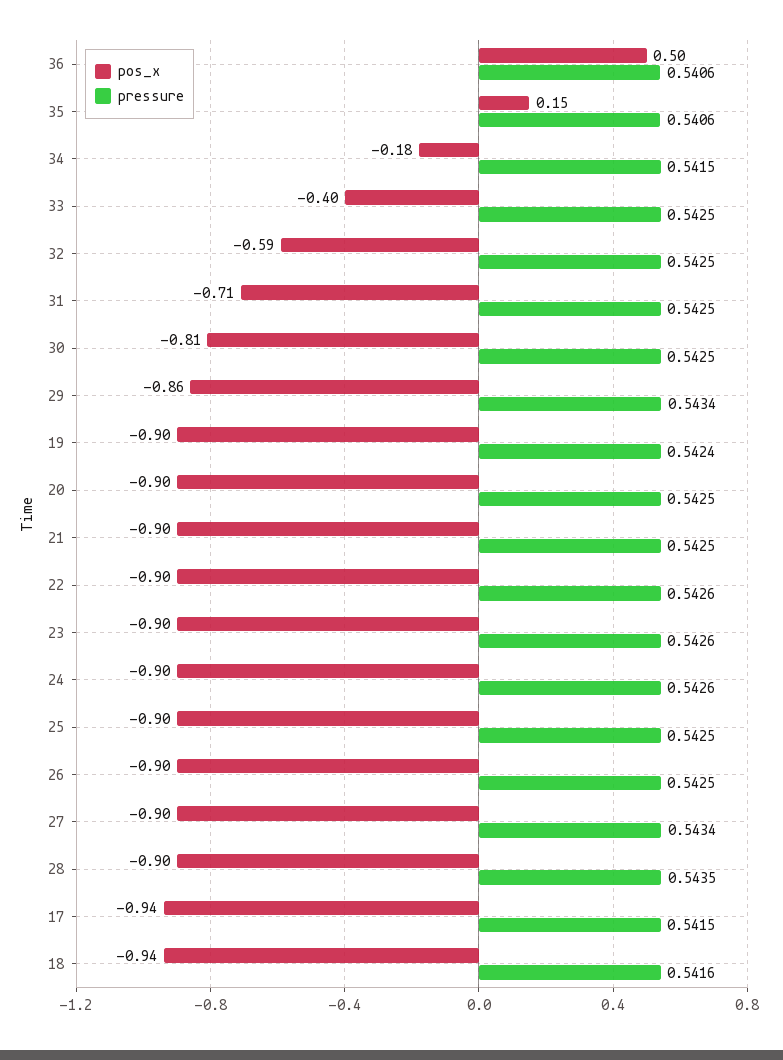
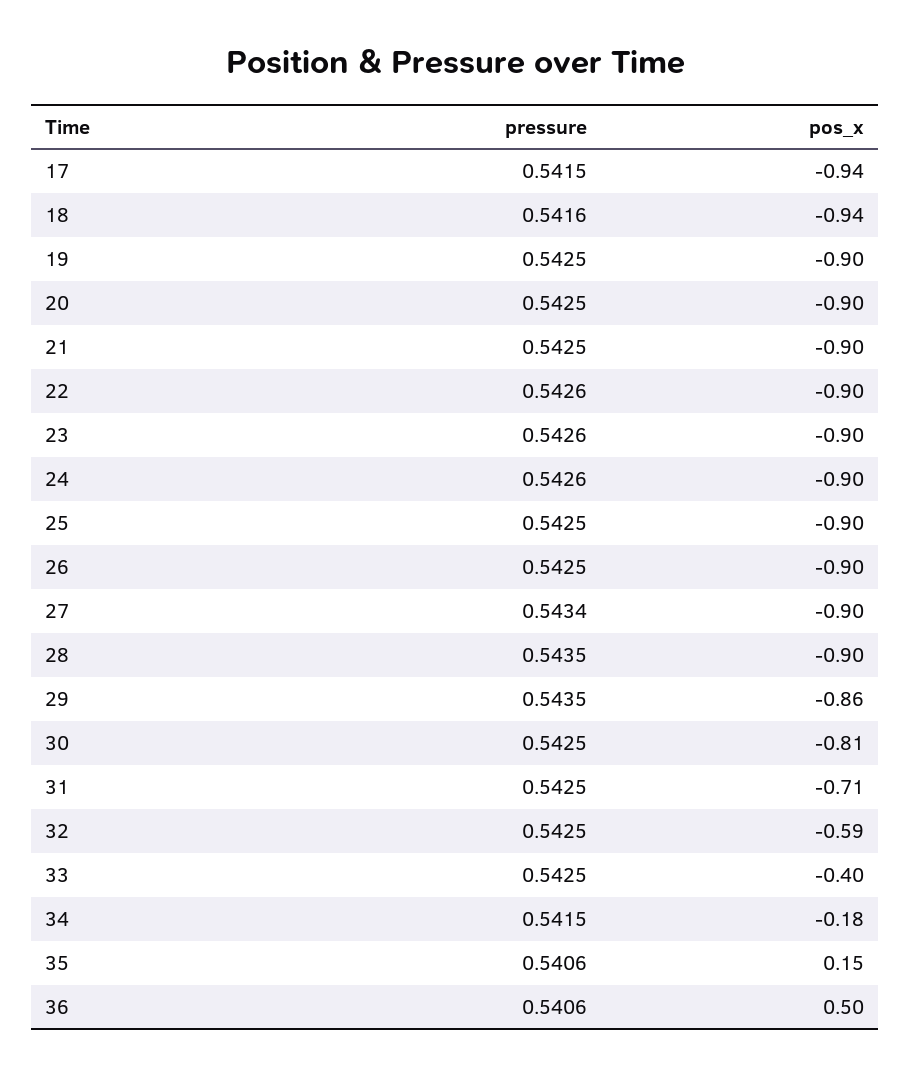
pressure, 29: 0.5434 -> 0.5435
pressure, 19: 0.5424 -> 0.5425

